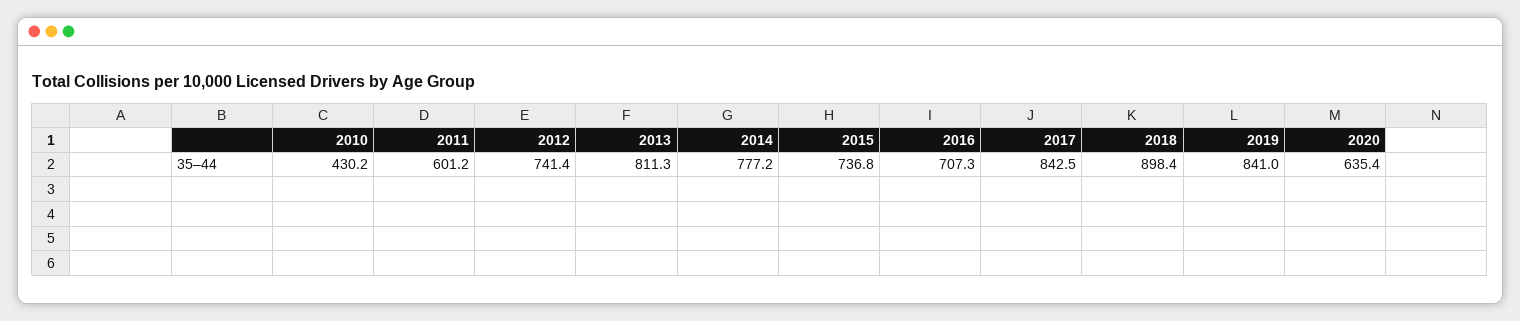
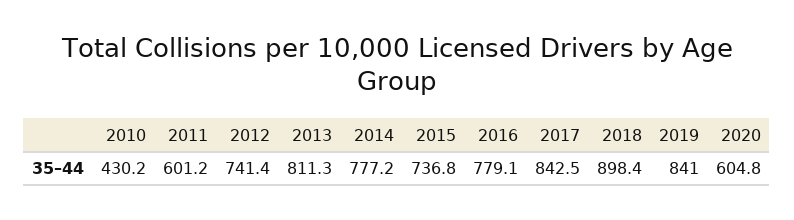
2016: 707.3 -> 779.1
2020: 635.4 -> 604.8

